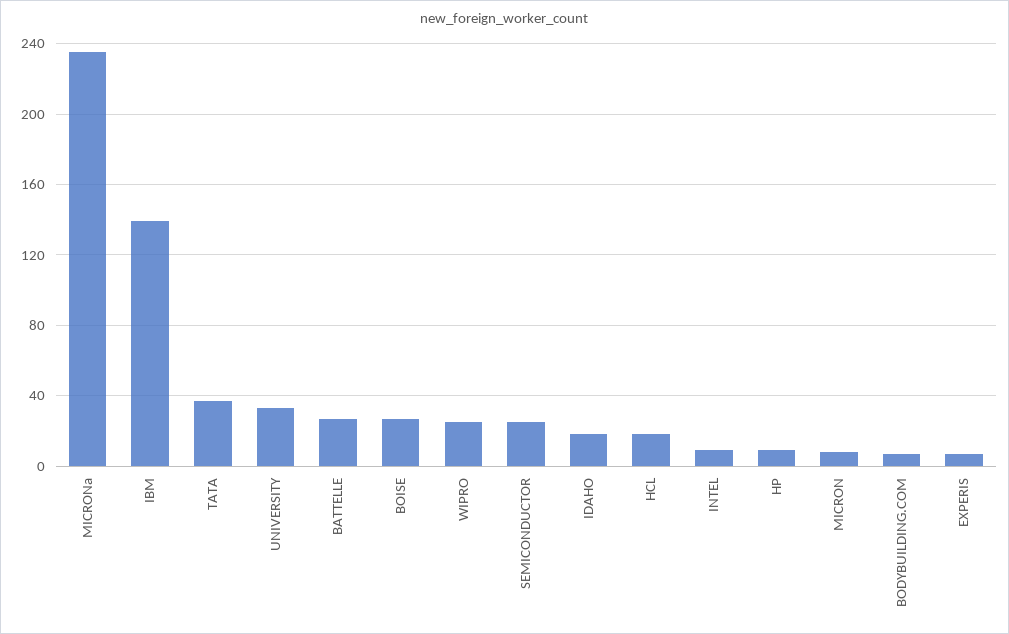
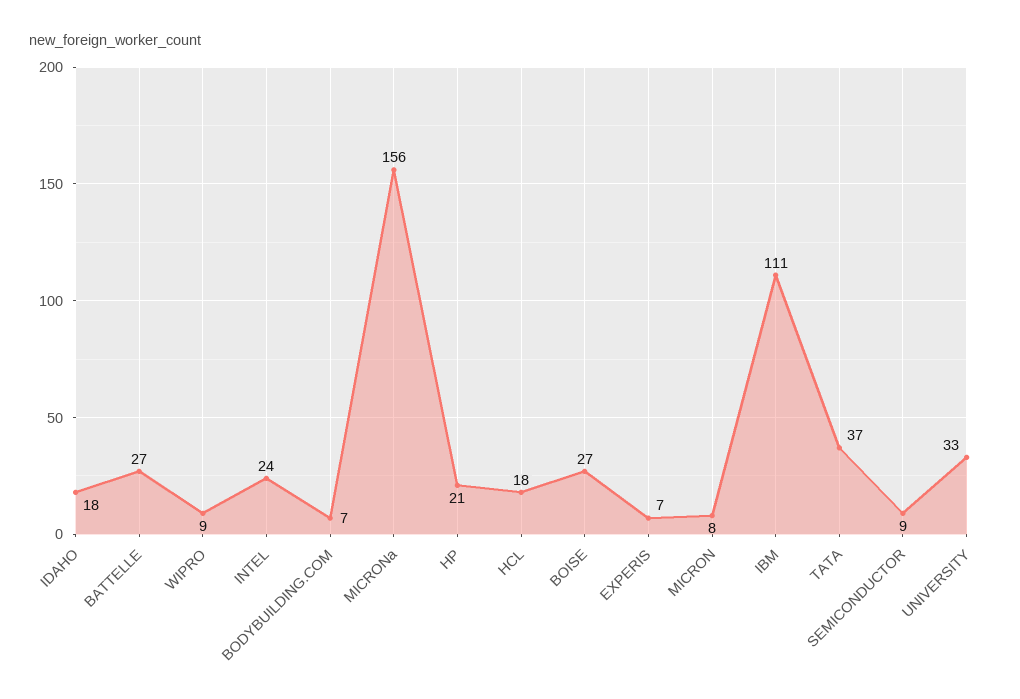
MICRONa: 235 -> 156
IBM: 140 -> 111
WIPRO: 25 -> 9
SEMICONDUCTOR: 25 -> 9
INTEL: 10 -> 24
HP: 10 -> 21

